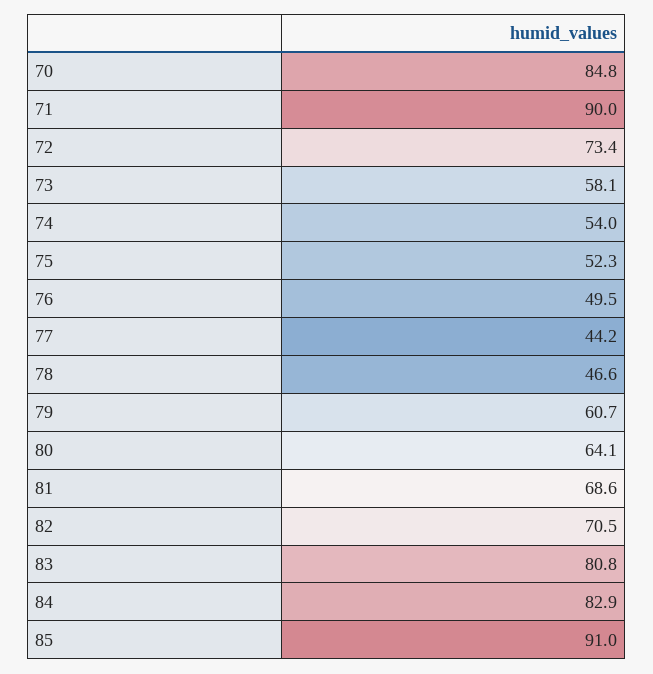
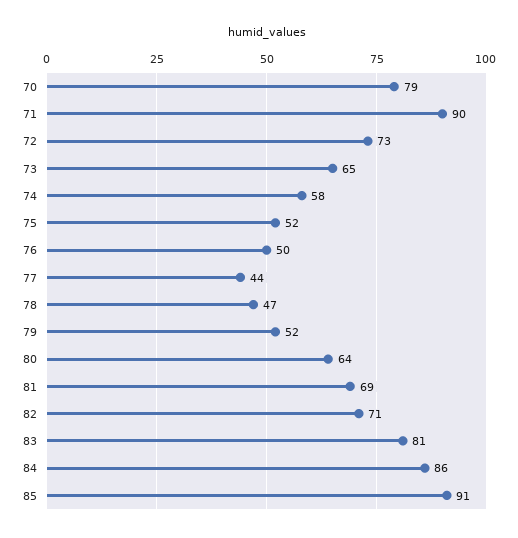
70: 84.8 -> 79
73: 58.1 -> 65
74: 54 -> 58
79: 60.7 -> 52
84: 82.9 -> 86

